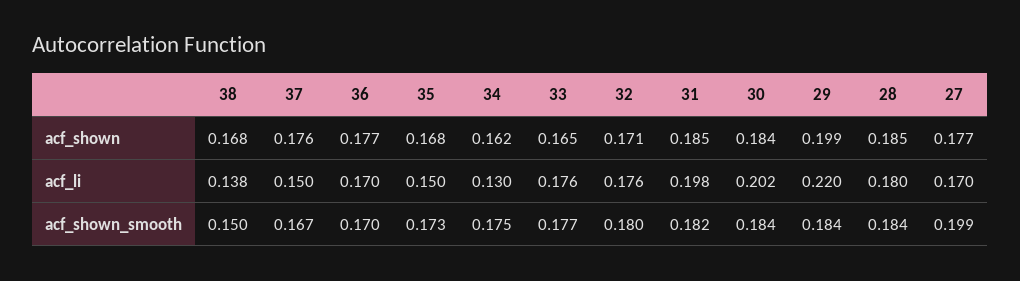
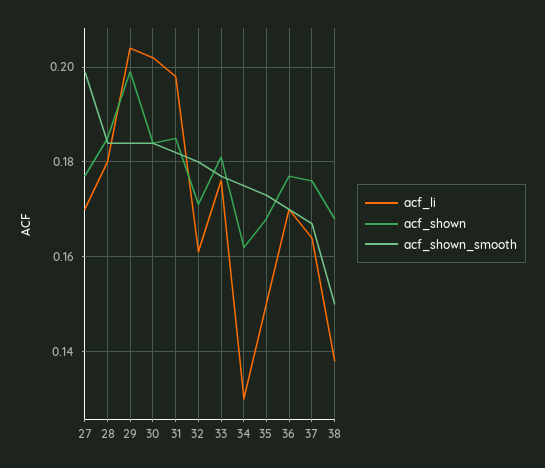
acf_shown, 33: 0.165 -> 0.18
acf_li, 37: 0.15 -> 0.165
acf_li, 32: 0.176 -> 0.16
acf_li, 29: 0.22 -> 0.205

